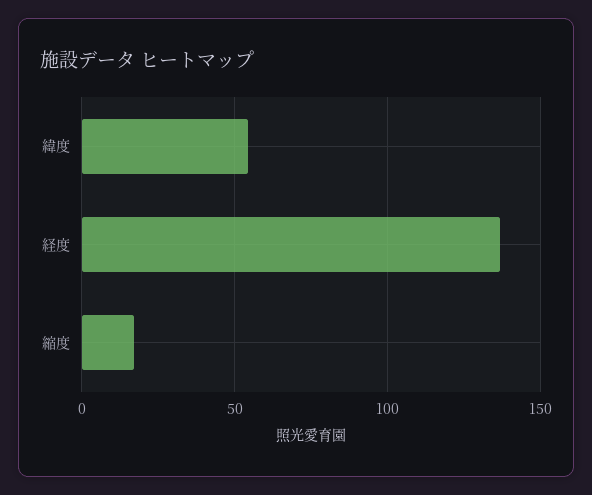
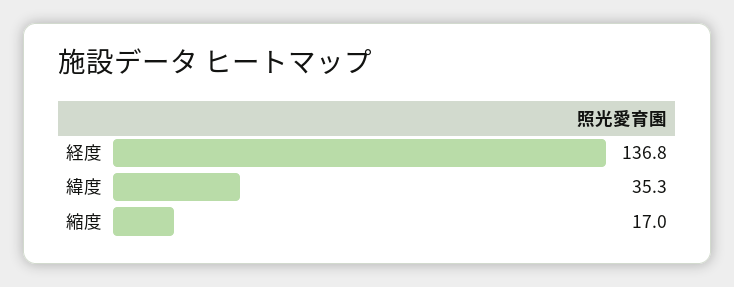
緯度: 55 -> 35.3

